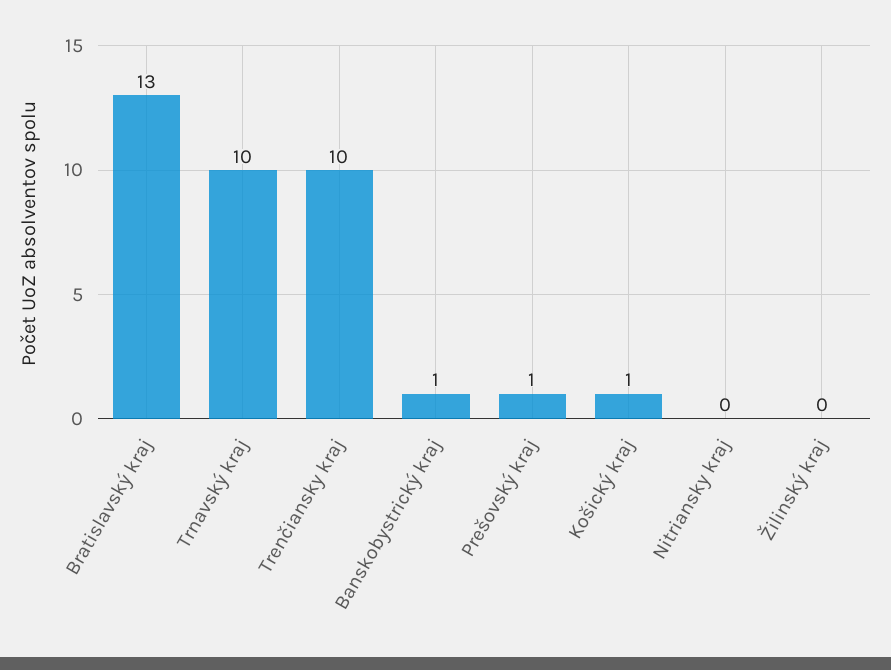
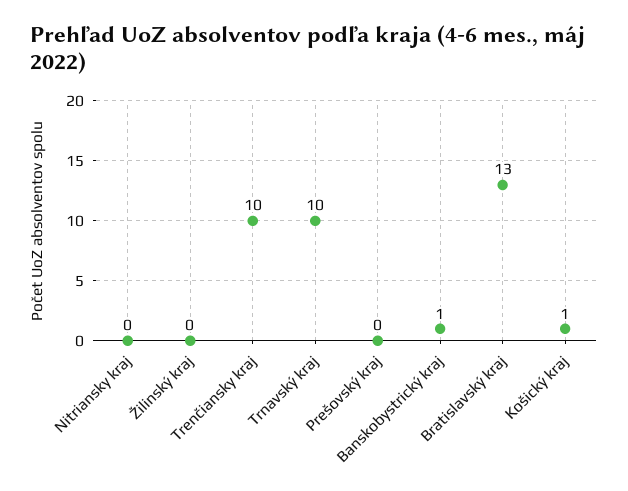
Prešovský kraj: 1 -> 0

